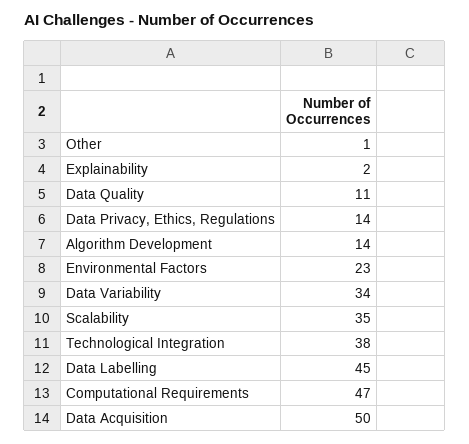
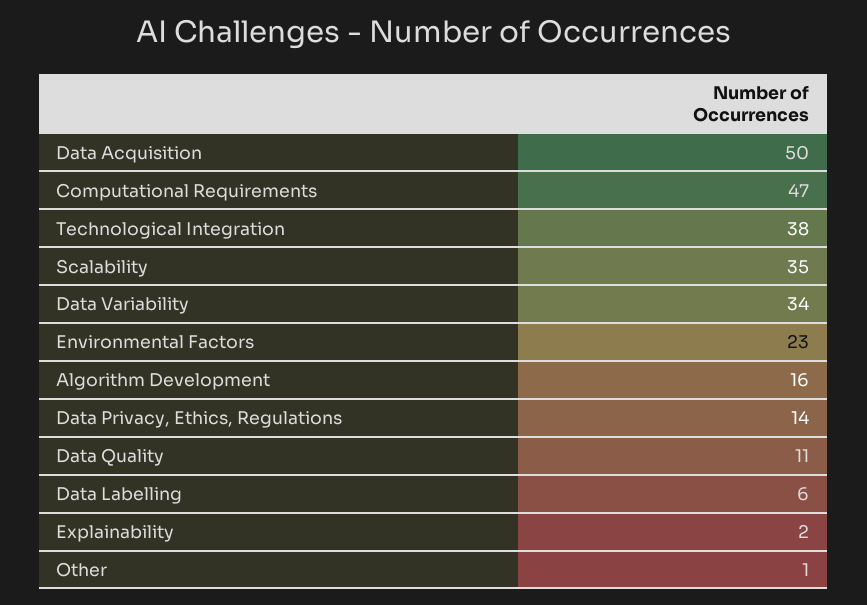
Algorithm Development: 14 -> 16
Data Labelling: 45 -> 6

